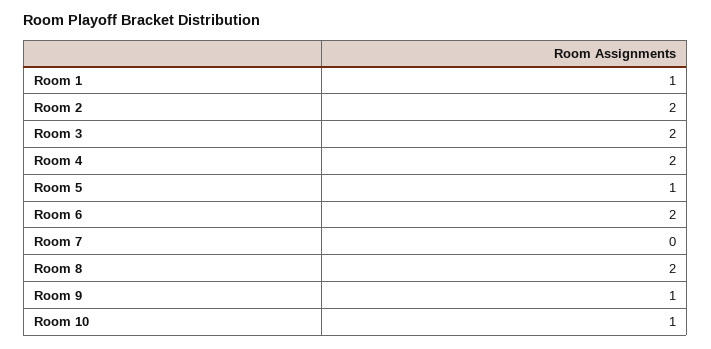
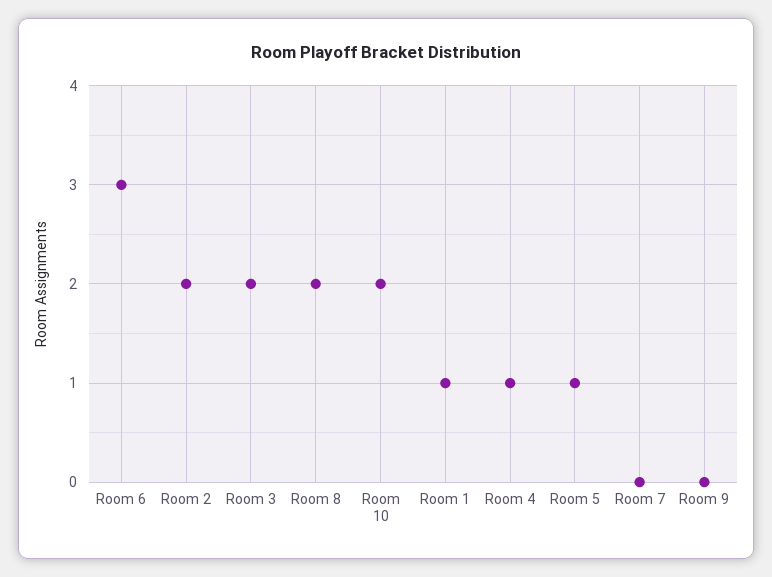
Room 4: 2 -> 1
Room 6: 2 -> 3
Room 9: 1 -> 0
Room 10: 1 -> 2

